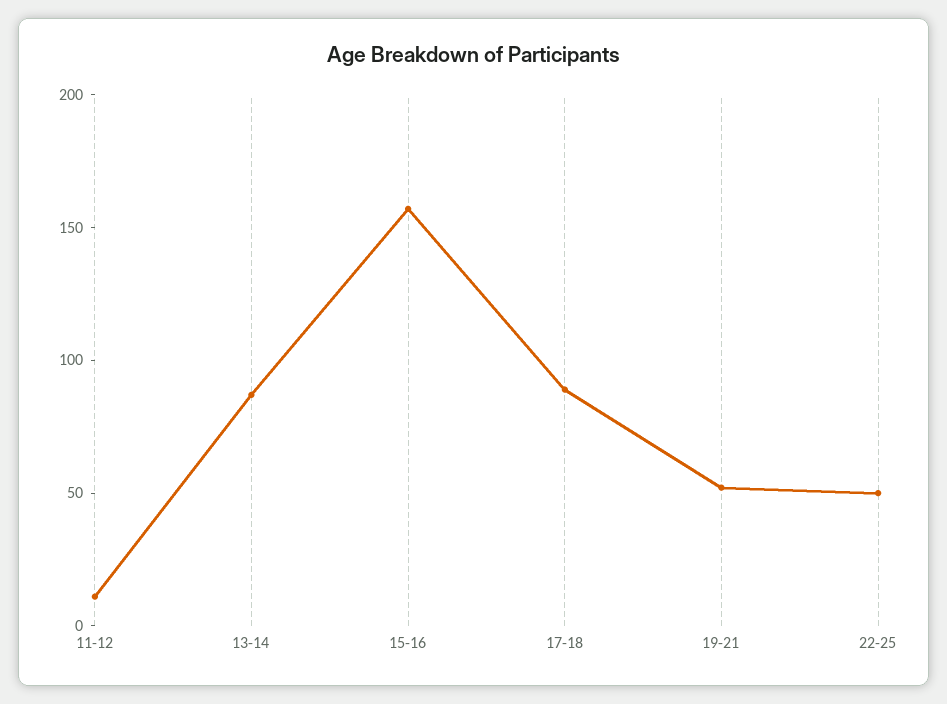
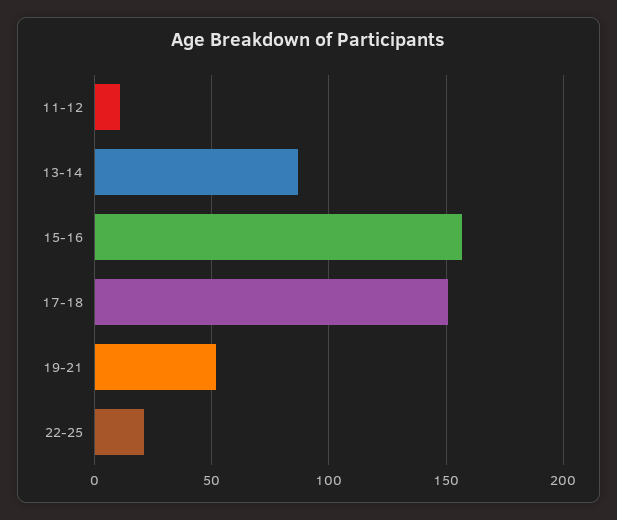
17-18: 90 -> 150
22-25: 50 -> 20

